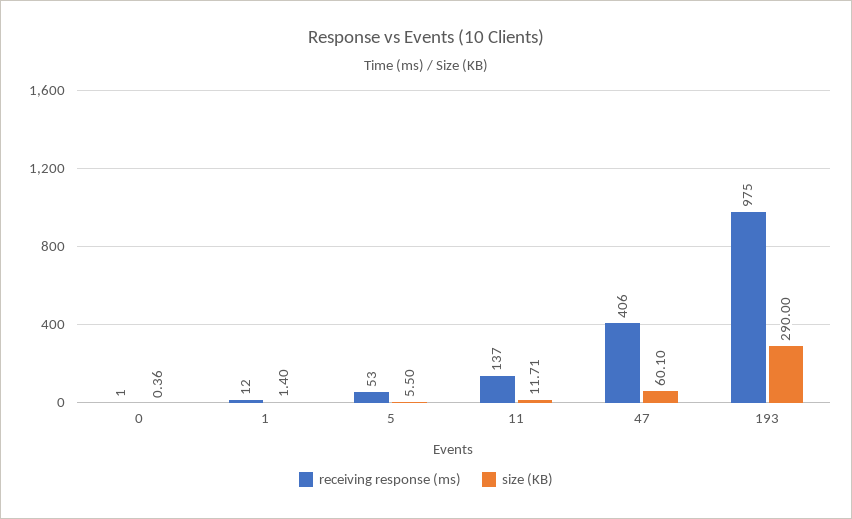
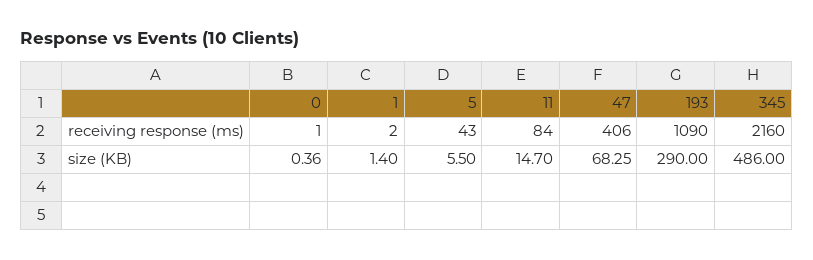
receiving response (ms), 1: 12 -> 2
receiving response (ms), 5: 53 -> 43
receiving response (ms), 11: 137 -> 84
size (KB), 11: 11.71 -> 14.7
size (KB), 47: 60.1 -> 68.25
receiving response (ms), 193: 975 -> 1090
receiving response (ms), 345: none -> 2160
size (KB), 345: none -> 486

